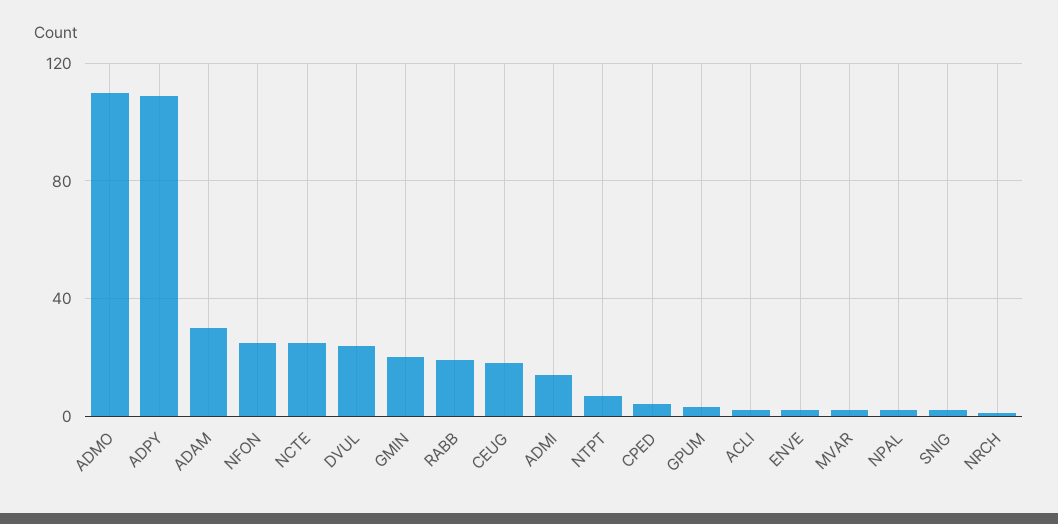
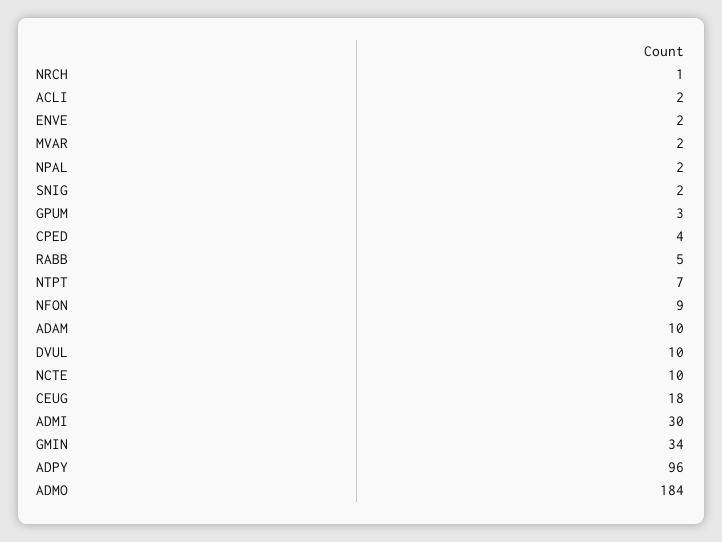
ADMO: 110 -> 184
ADPY: 110 -> 96
ADAM: 30 -> 10
NFON: 25 -> 9
NCTE: 25 -> 10
DVUL: 25 -> 10
GMIN: 20 -> 34
RABB: 20 -> 5
ADMI: 15 -> 30

